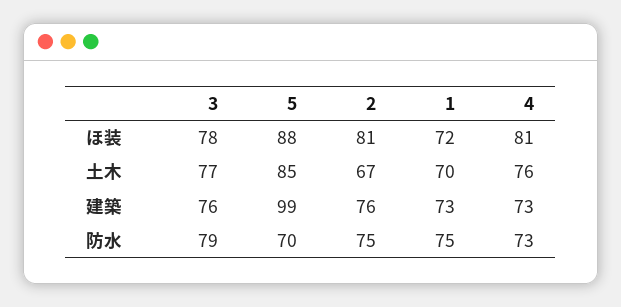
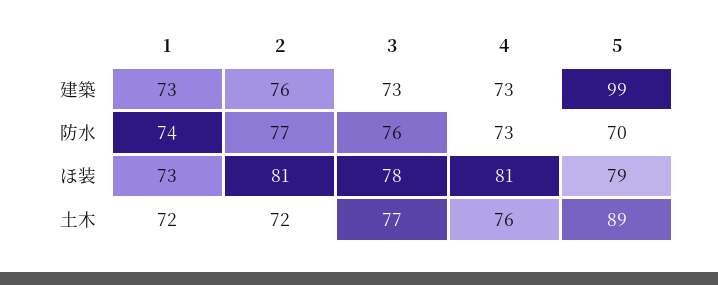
5, ほ装: 88 -> 79
1, ほ装: 72 -> 73
5, 土木: 85 -> 89
2, 土木: 67 -> 72
1, 土木: 70 -> 72
3, 建築: 76 -> 73
3, 防水: 79 -> 76
2, 防水: 75 -> 77
1, 防水: 75 -> 74

